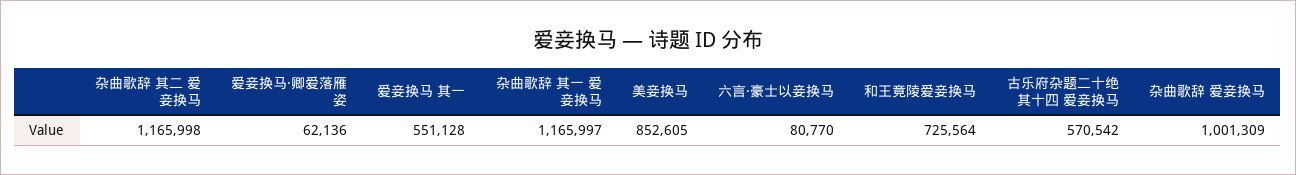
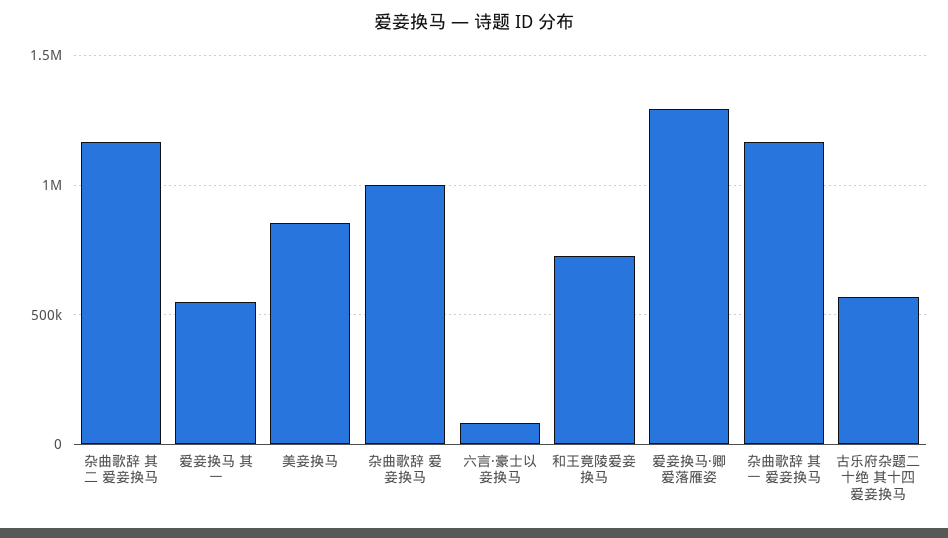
爱妾换马·卿爱落雁姿: 62136 -> 1300000

